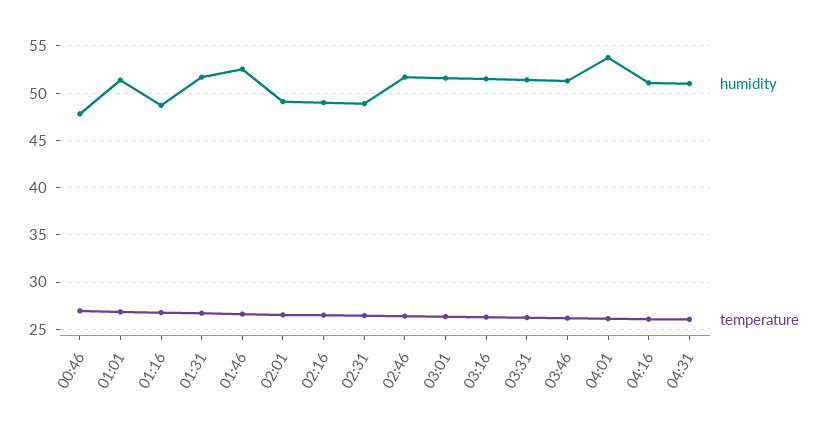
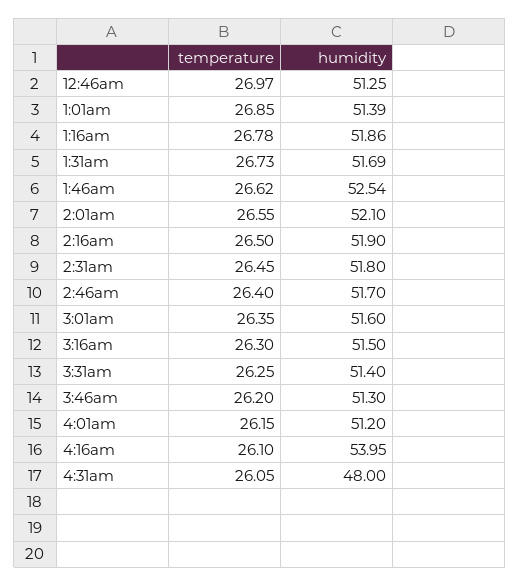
humidity, 00:46: 48 -> 51.25
humidity, 01:16: 49 -> 51.86
humidity, 02:01: 49 -> 52.1
humidity, 02:16: 49 -> 51.9
humidity, 02:31: 49 -> 51.8
humidity, 04:01: 54 -> 51.2
humidity, 04:16: 51 -> 53.95
humidity, 04:31: 51 -> 48

